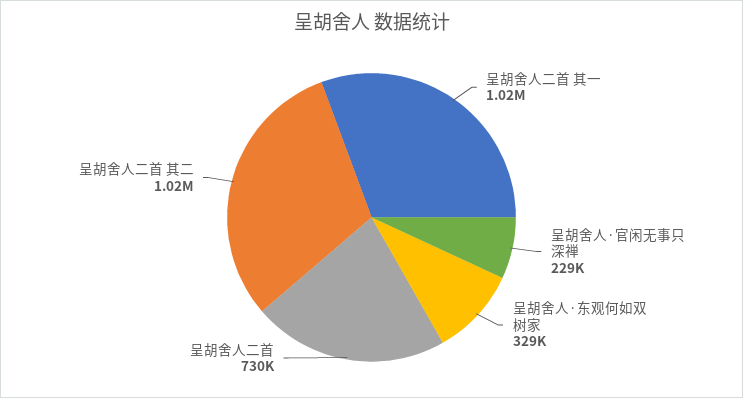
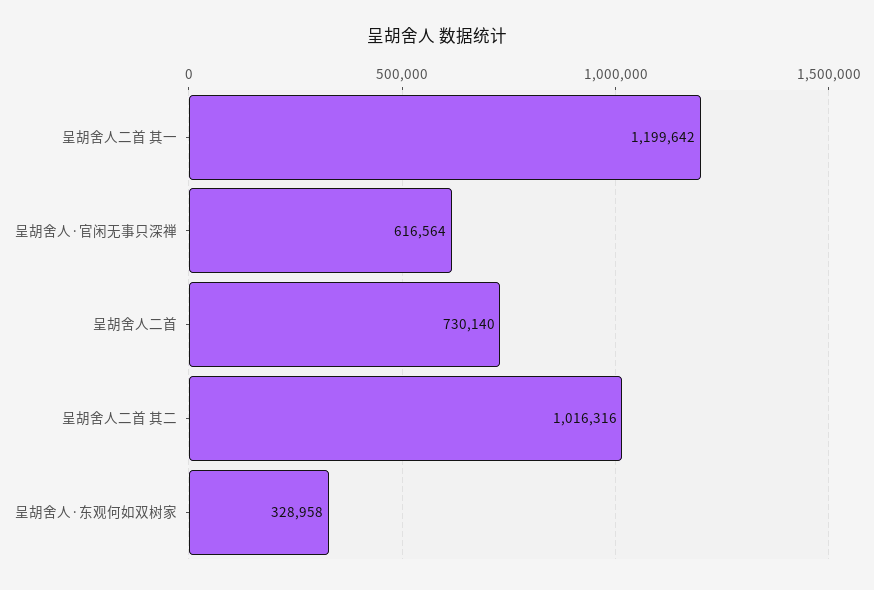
呈胡舍人二首 其一: 1020000 -> 1199642
呈胡舍人·官闲无事只深禅: 229000 -> 616564

